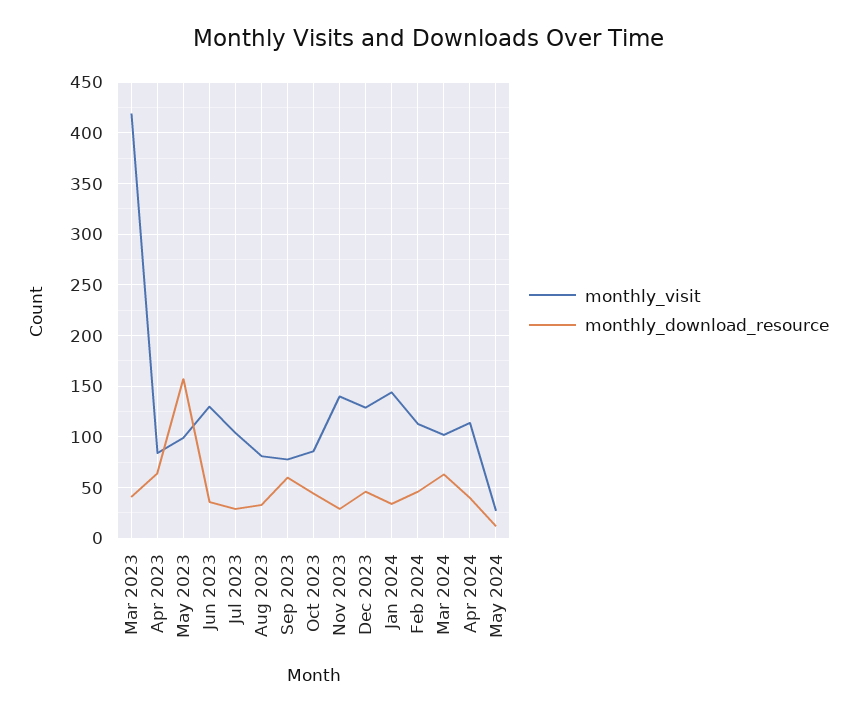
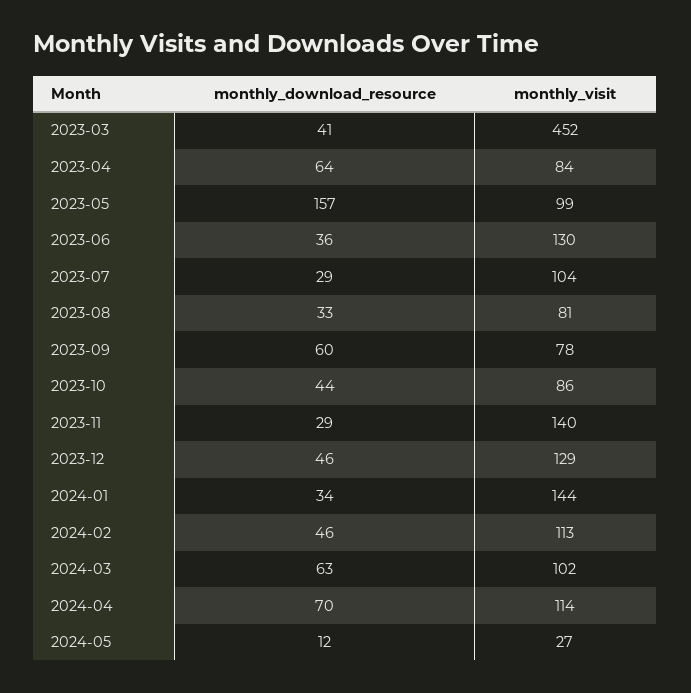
monthly_visit, Mar 2023: 420 -> 452
monthly_download_resource, Apr 2024: 40 -> 70

